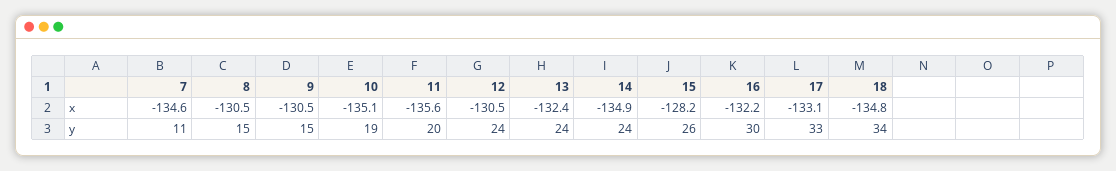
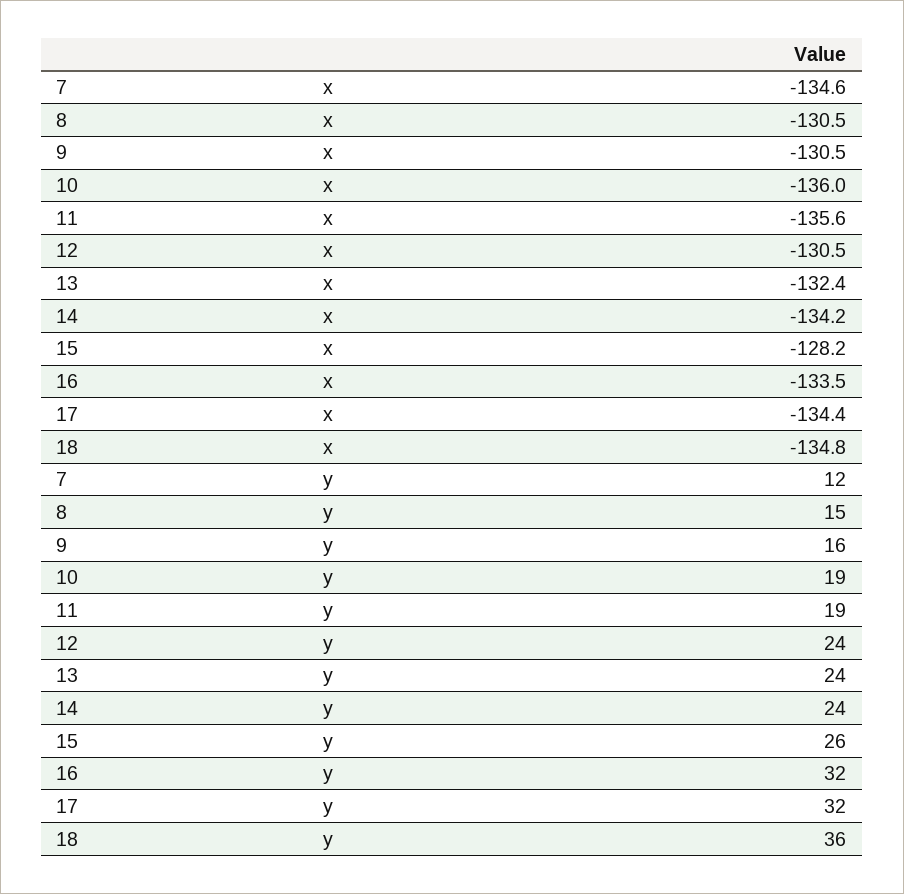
10, x: -135.1 -> -136
14, x: -134.9 -> -134.2
16, x: -132.2 -> -133.5
17, x: -133.1 -> -134.4
7, y: 11 -> 12
9, y: 15 -> 16
11, y: 20 -> 19
16, y: 30 -> 32
17, y: 33 -> 32
18, y: 34 -> 36

